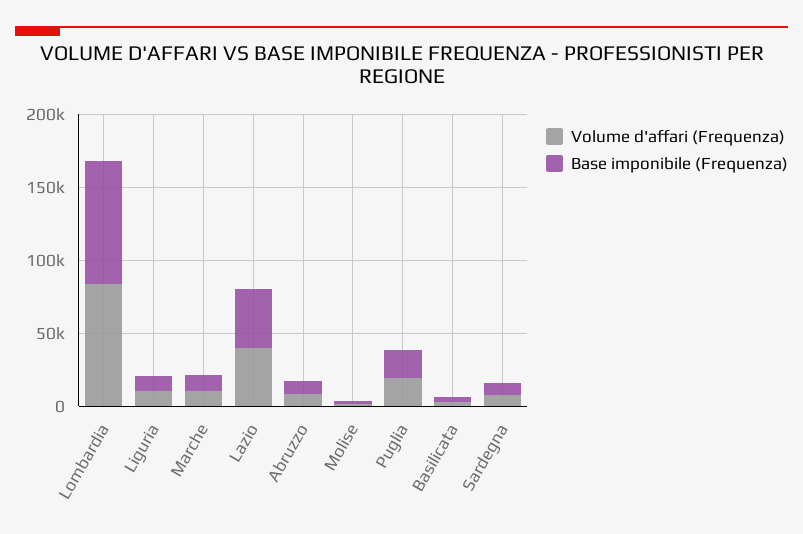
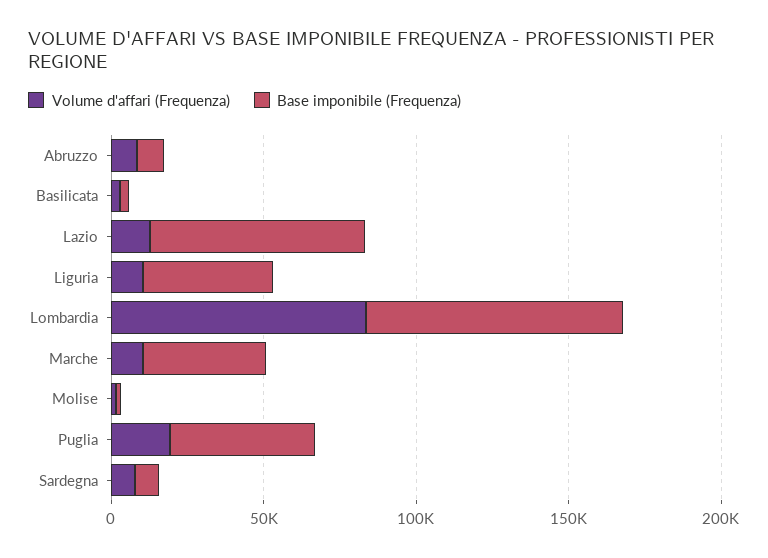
Base imponibile (Frequenza), Liguria: 10000 -> 40000
Base imponibile (Frequenza), Marche: 10000 -> 40000
Volume d'affari (Frequenza), Lazio: 40000 -> 10000
Base imponibile (Frequenza), Lazio: 40000 -> 70000
Base imponibile (Frequenza), Puglia: 20000 -> 50000

